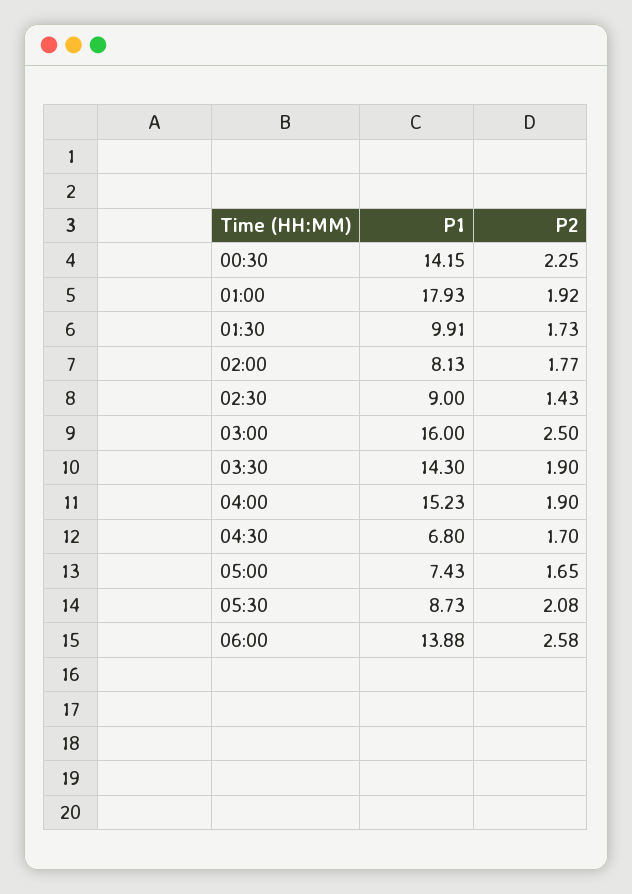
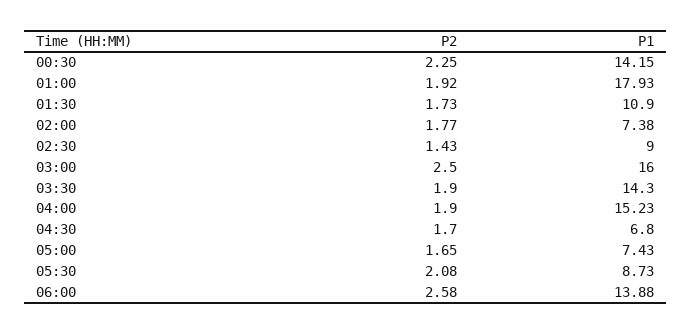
P1, 01:30: 9.91 -> 10.9
P1, 02:00: 8.13 -> 7.38

